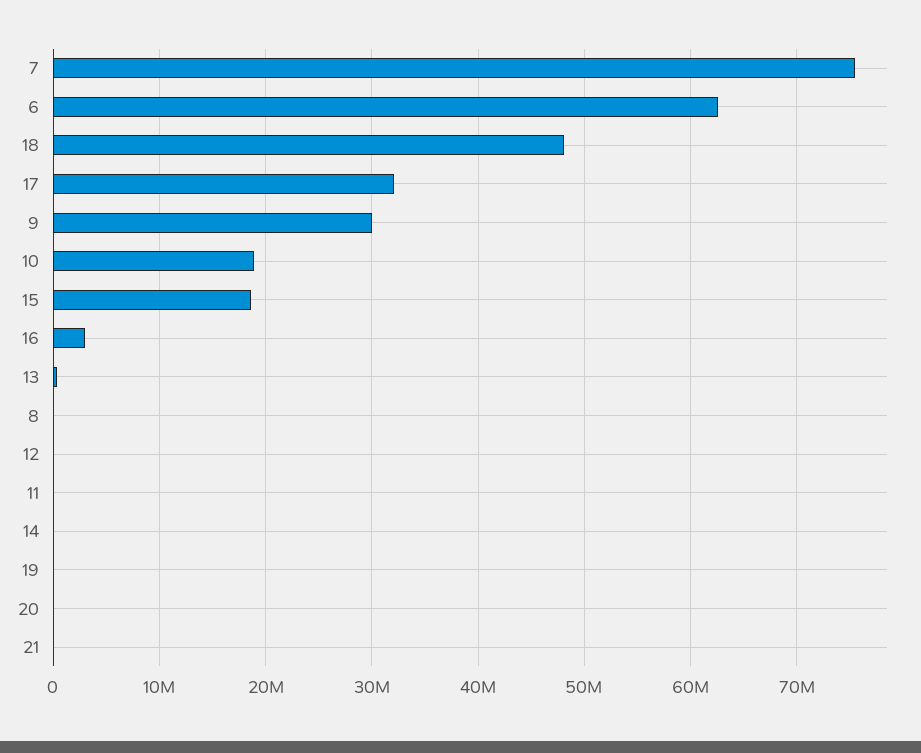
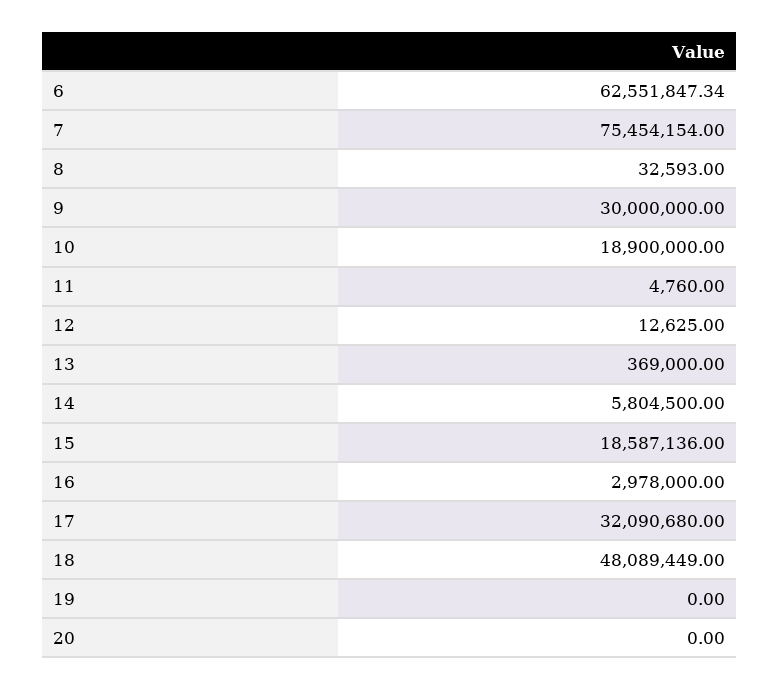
14: 0 -> 5804500
21: 0 -> none

